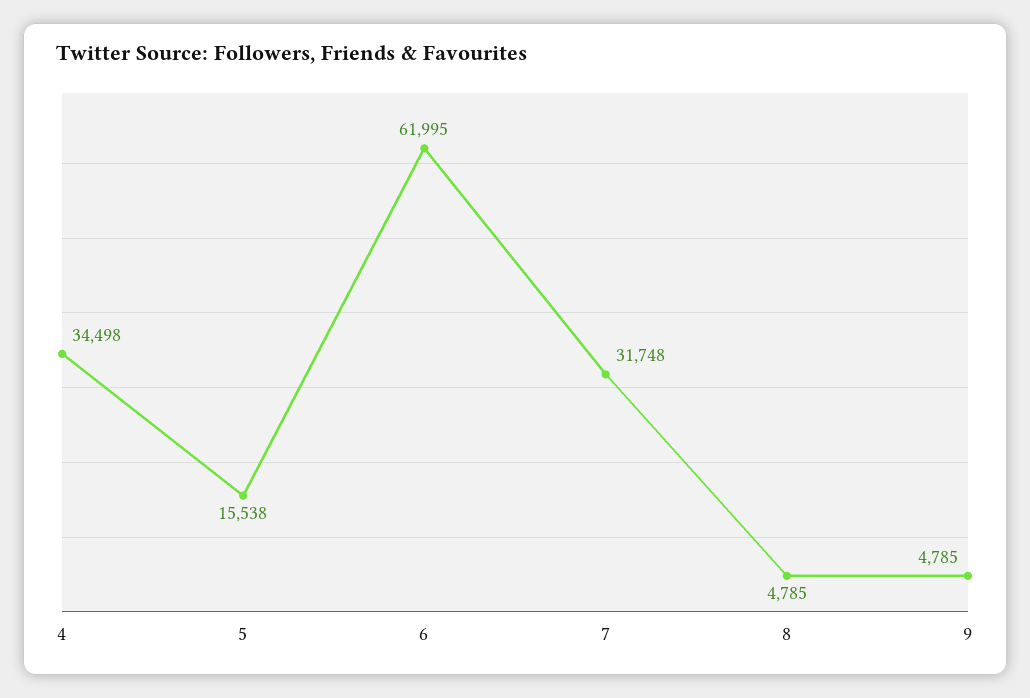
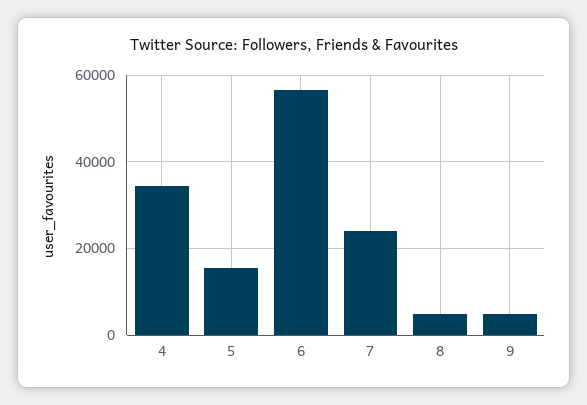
6: 61995 -> 56000
7: 31748 -> 24000

